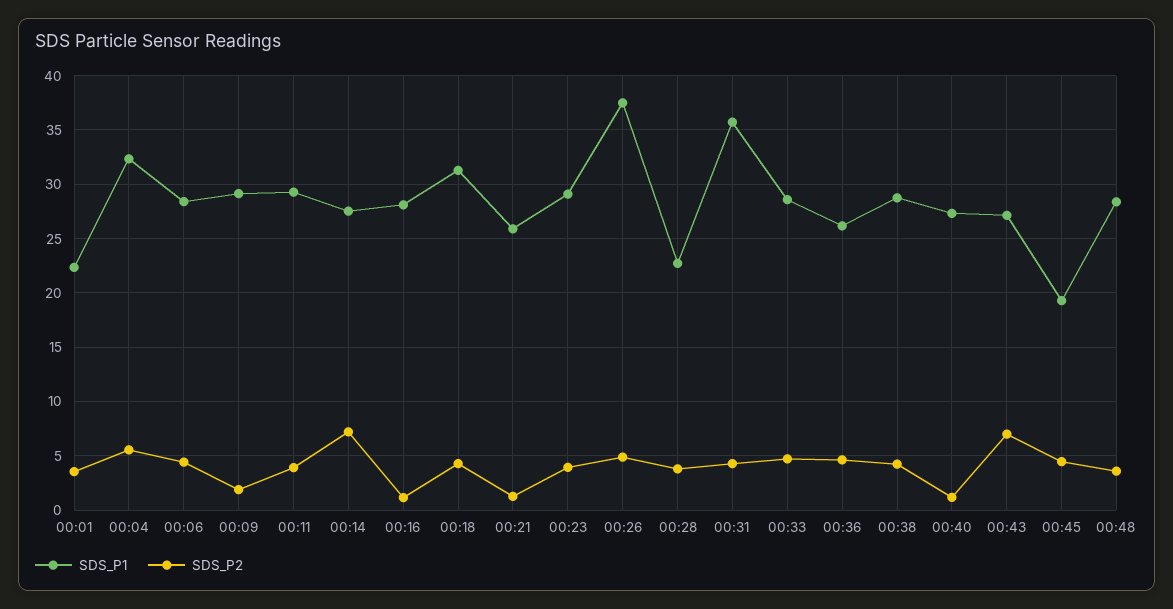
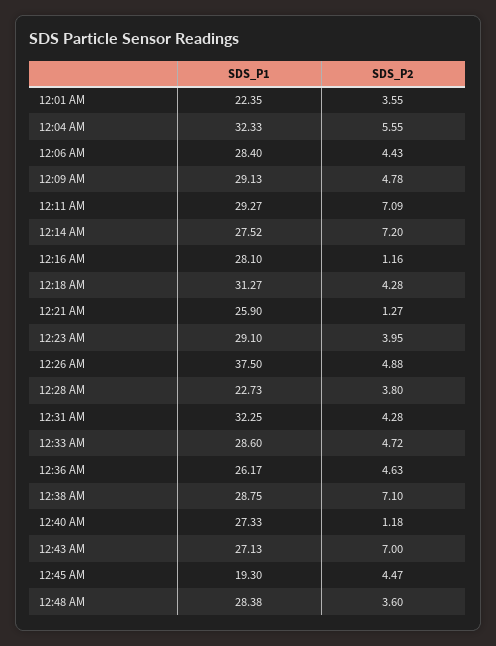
SDS_P2, 00:09: 2 -> 4.78
SDS_P2, 00:11: 4 -> 7.09
SDS_P1, 00:31: 36 -> 32.25
SDS_P2, 00:38: 4 -> 7.1

